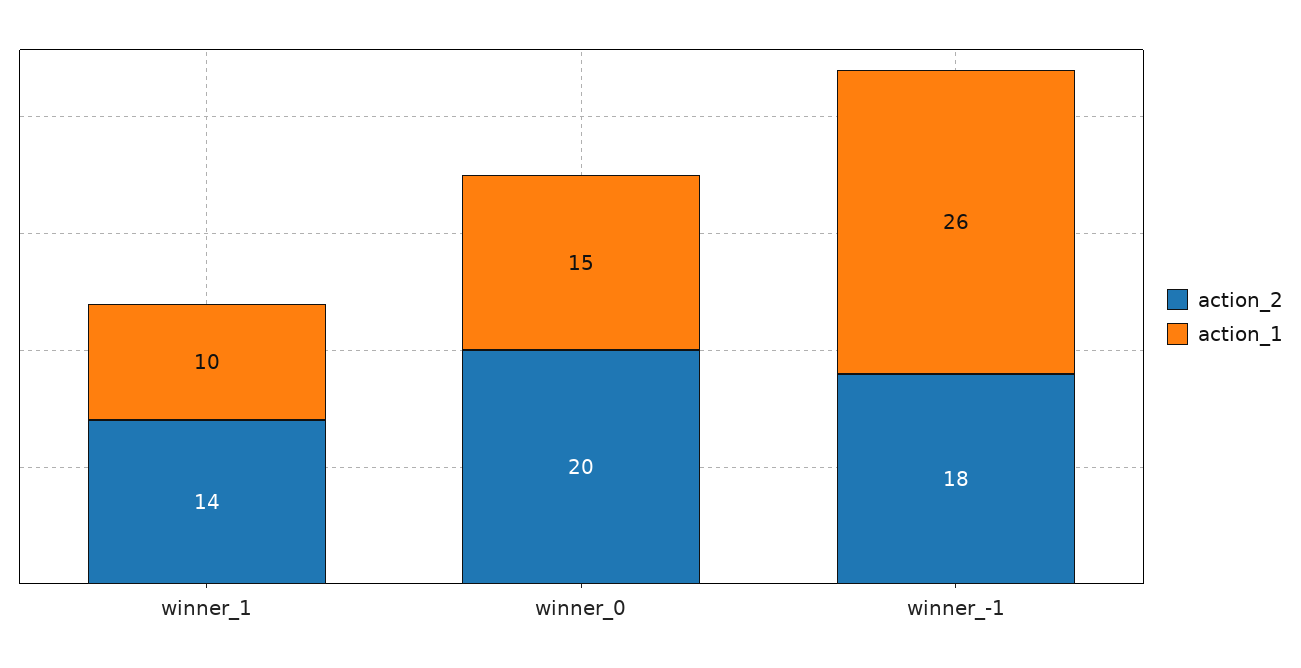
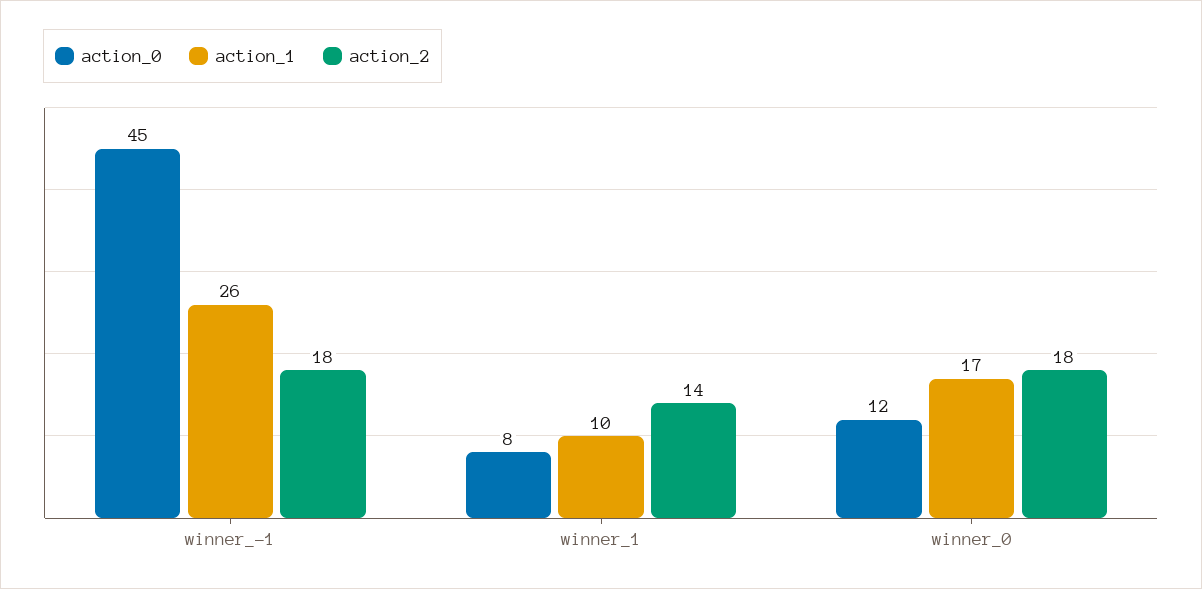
action_2, winner_0: 20 -> 18
action_1, winner_0: 15 -> 17
action_0, winner_-1: none -> 45
action_0, winner_1: none -> 8
action_0, winner_0: none -> 12

